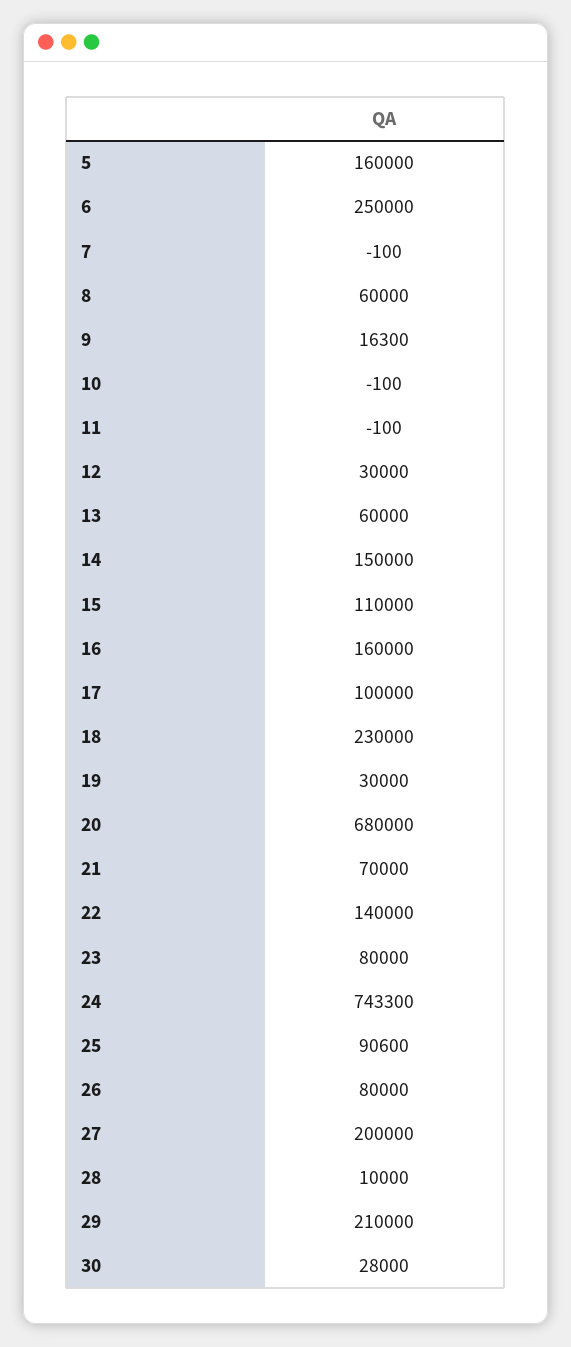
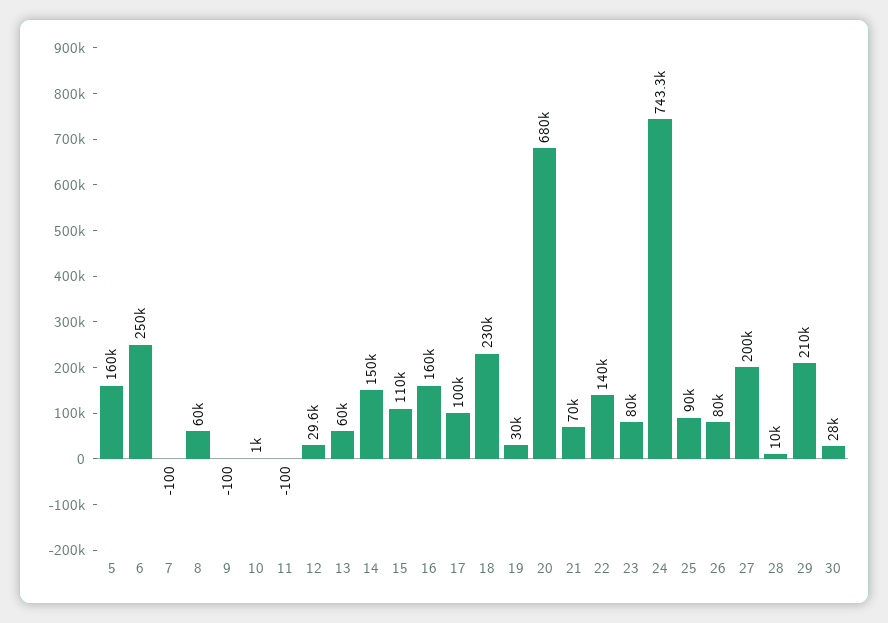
9: 16300 -> -100
10: -100 -> 1000
12: 30000 -> 29600
25: 90600 -> 90000

